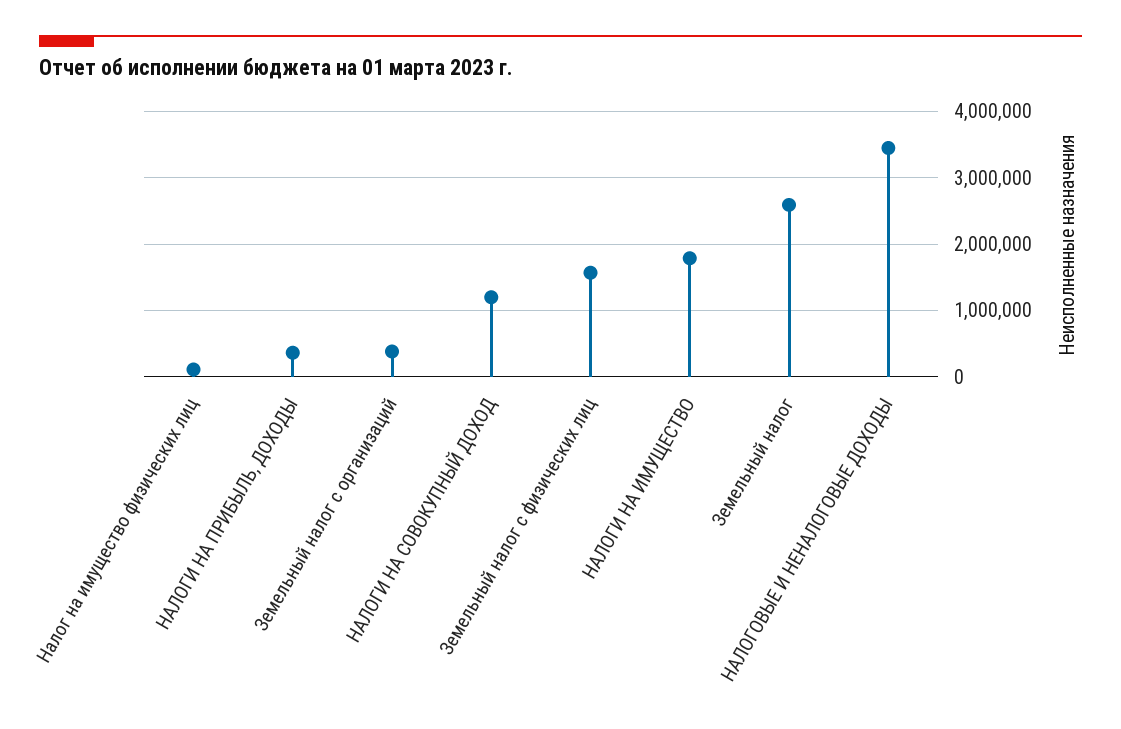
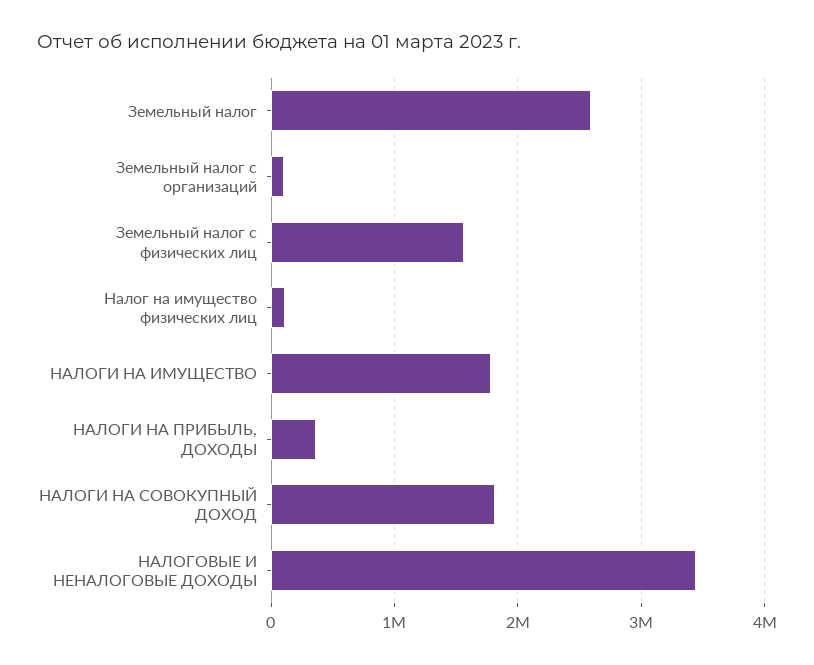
Земельный налог с организаций: 400000 -> 100000
НАЛОГИ НА СОВОКУПНЫЙ ДОХОД: 1200000 -> 1800000

